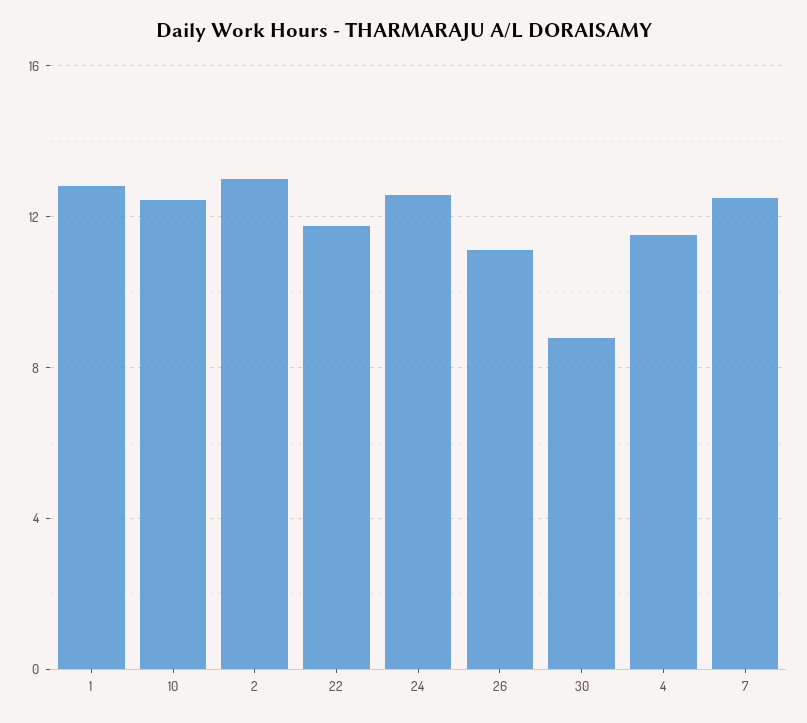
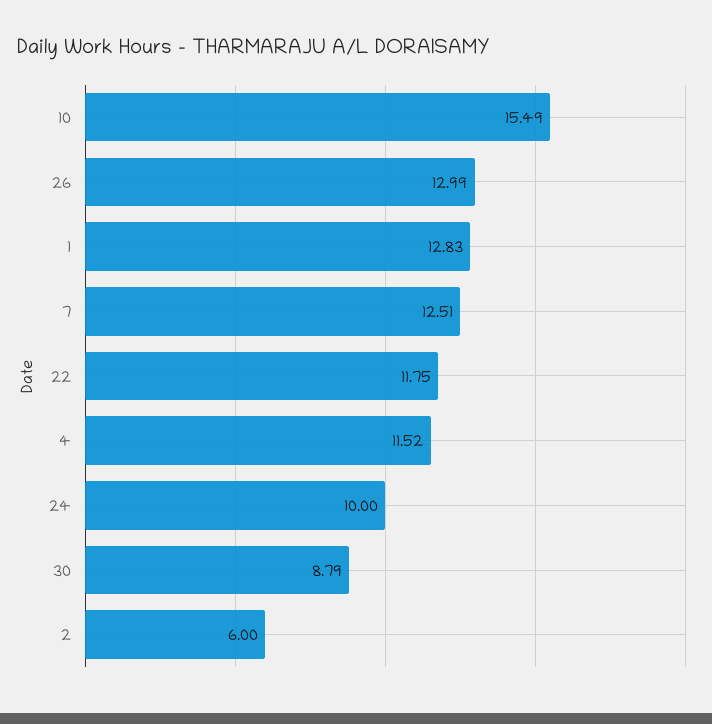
10: 12.5 -> 15.49
2: 13 -> 6
24: 12.5 -> 10
26: 11 -> 12.99

